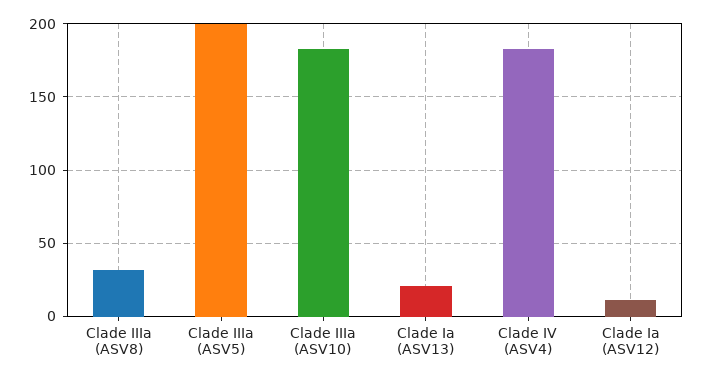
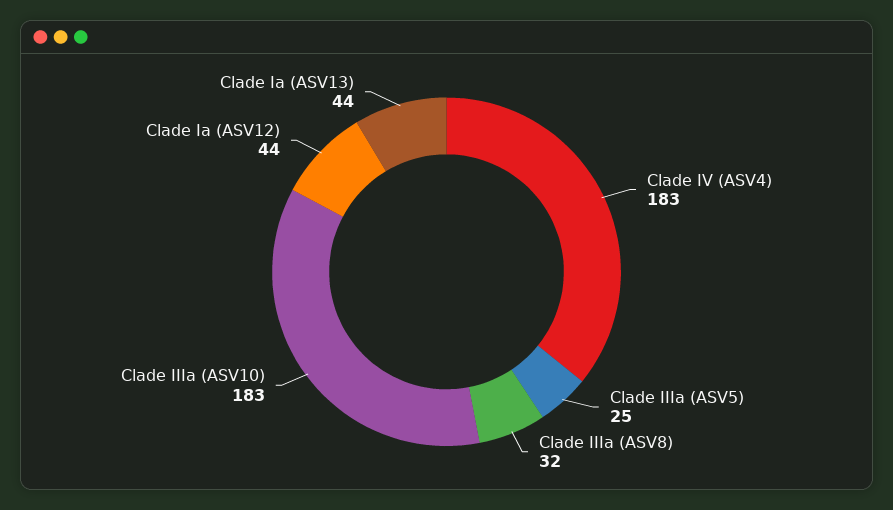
Clade IIIa (ASV5): 200 -> 25
Clade Ia (ASV13): 20 -> 44
Clade Ia (ASV12): 10 -> 44

